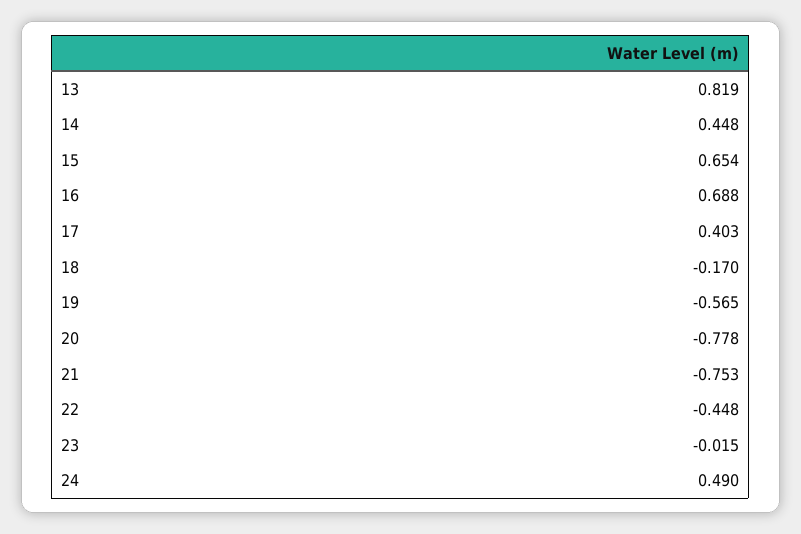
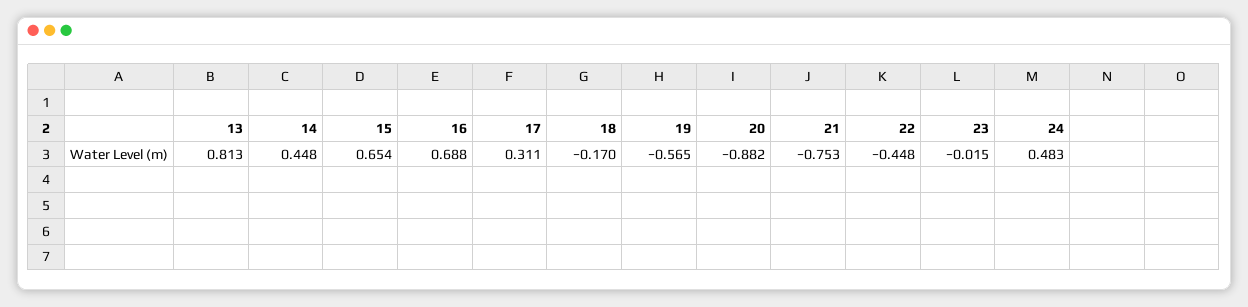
13: 0.819 -> 0.813
17: 0.403 -> 0.311
20: -0.778 -> -0.882
24: 0.49 -> 0.483

